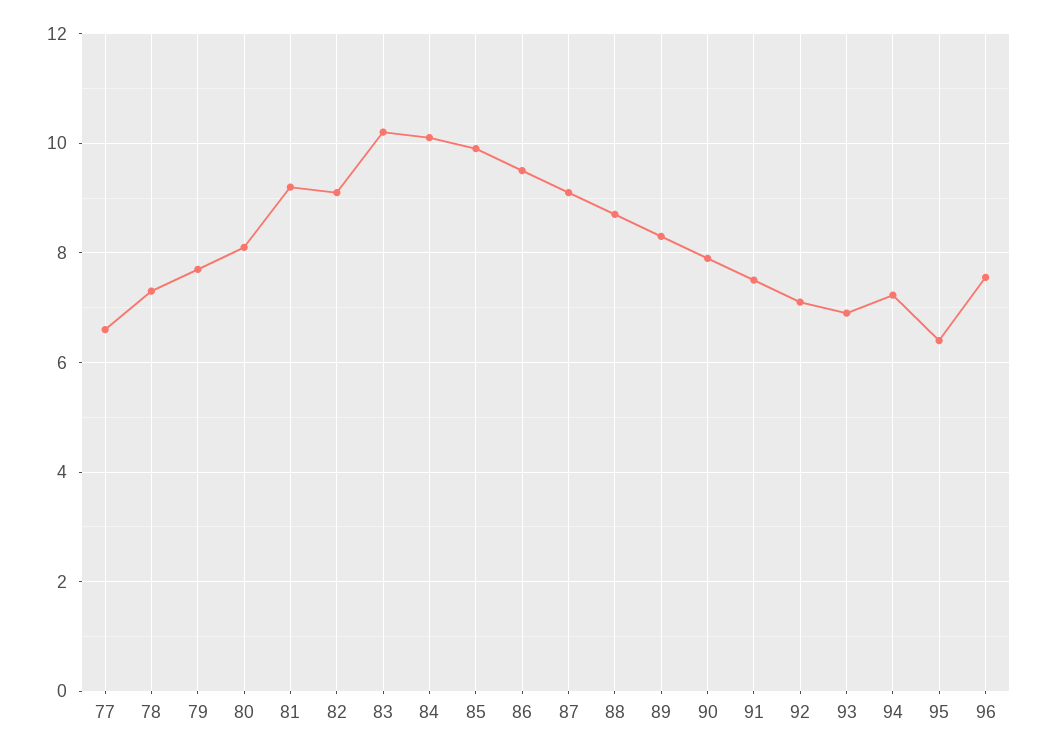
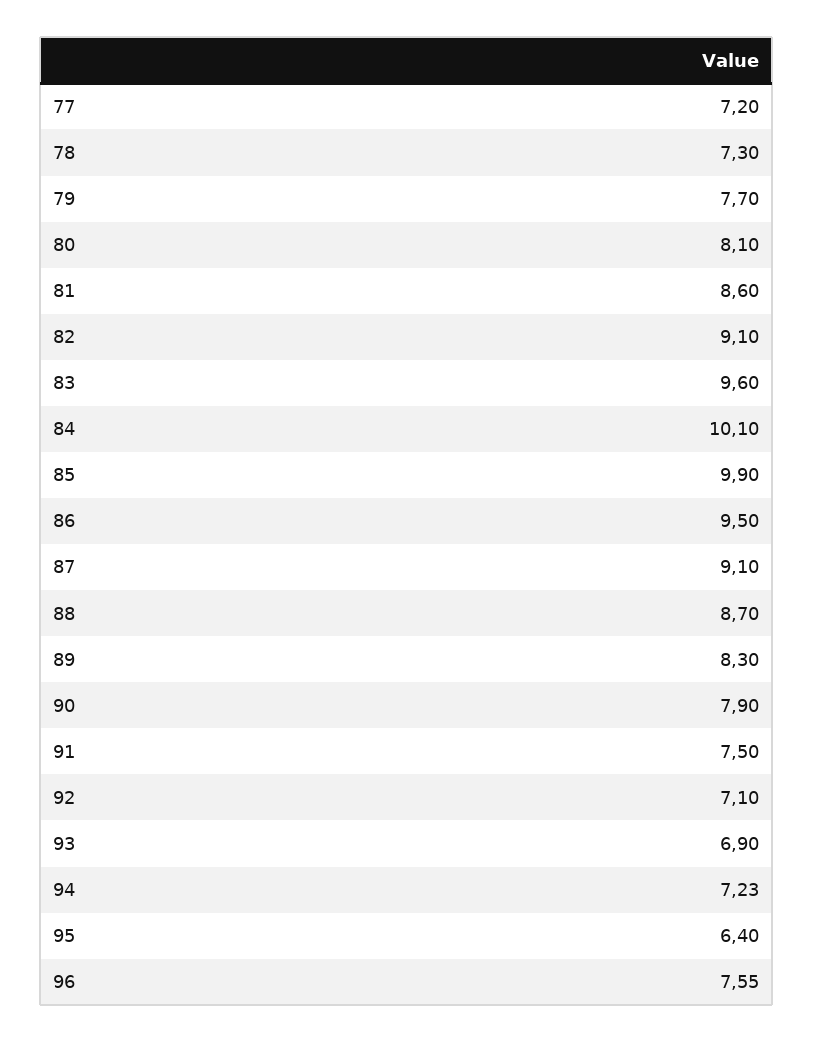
77: 6.6 -> 7.2
81: 9.2 -> 8.6
83: 10.2 -> 9.6

